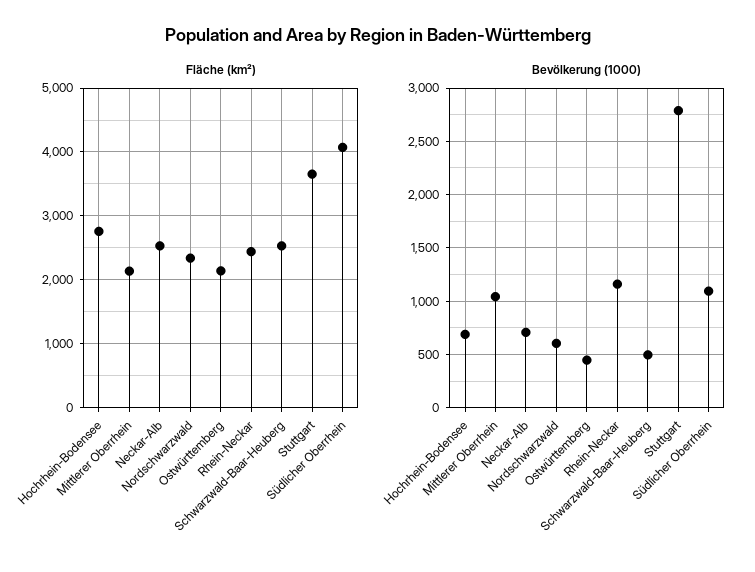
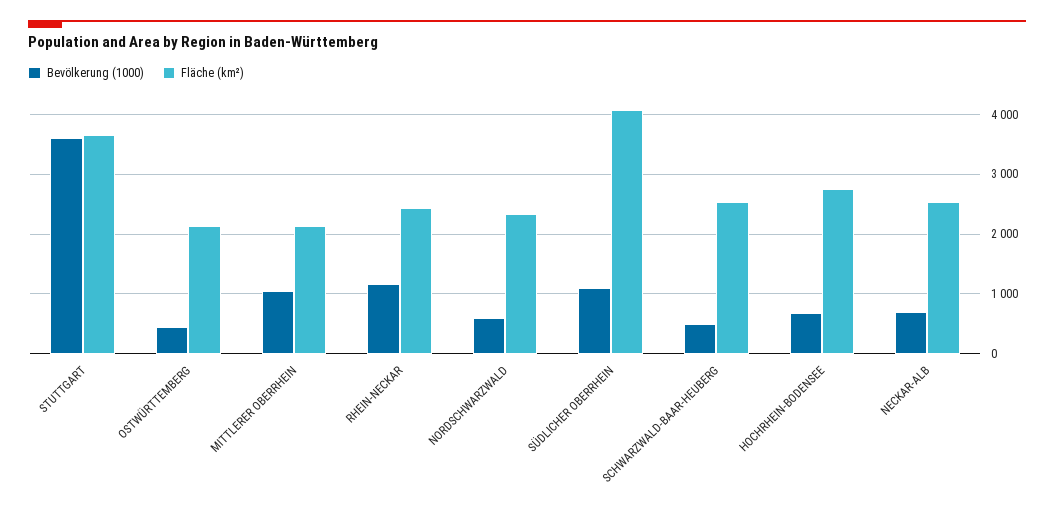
Bevölkerung (1000), Stuttgart: 2800 -> 3600

